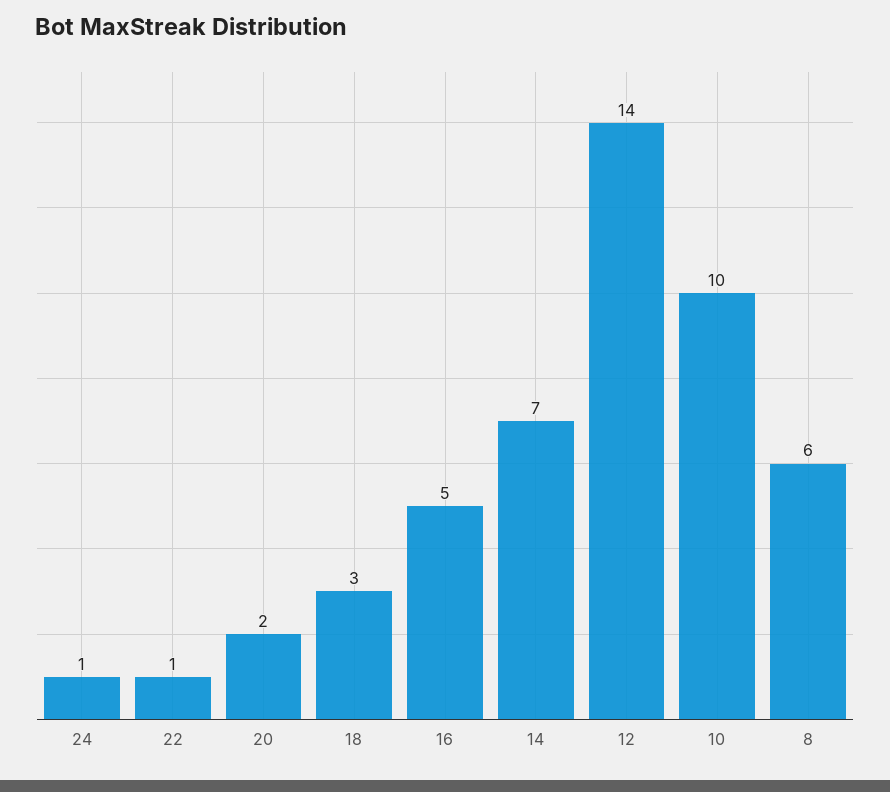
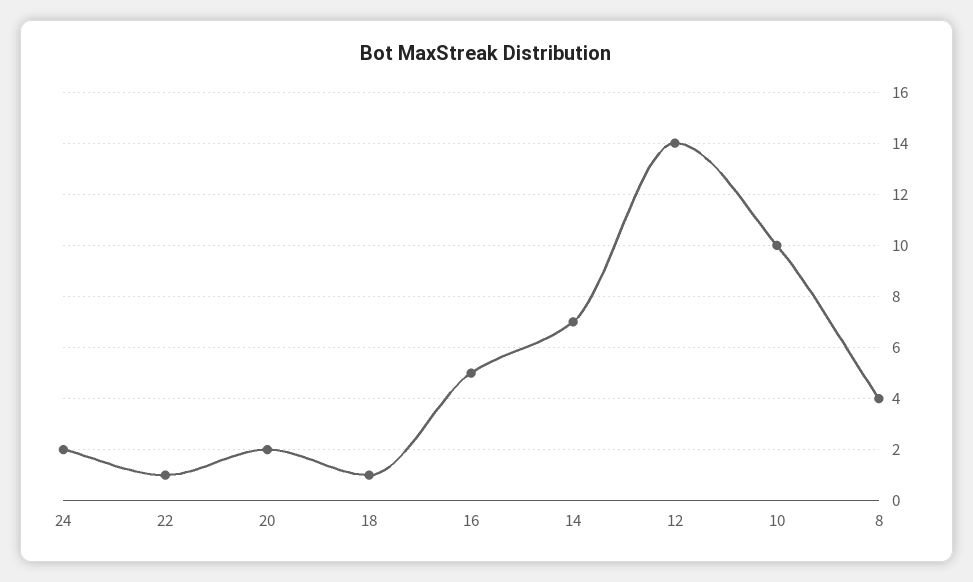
24: 1 -> 2
18: 3 -> 1
8: 6 -> 4

